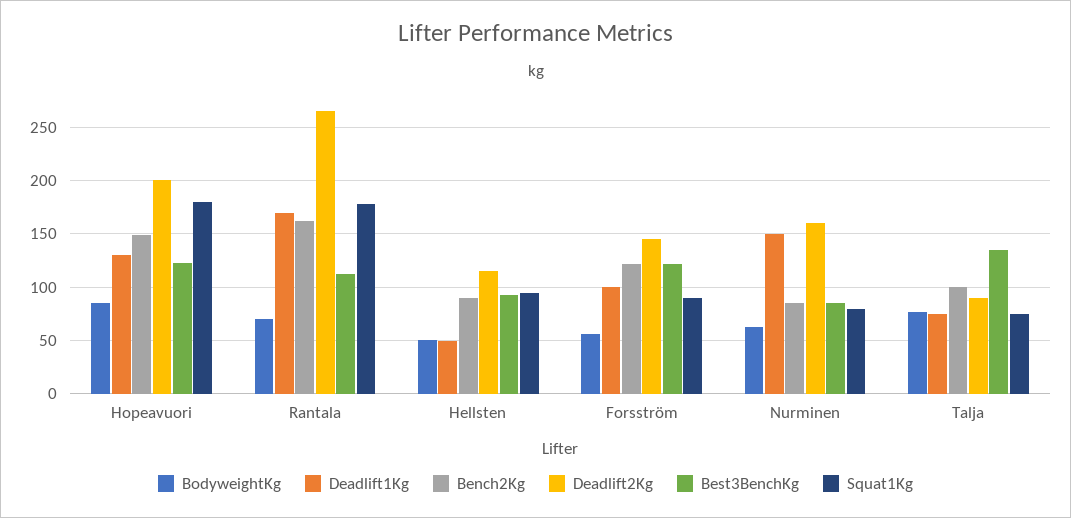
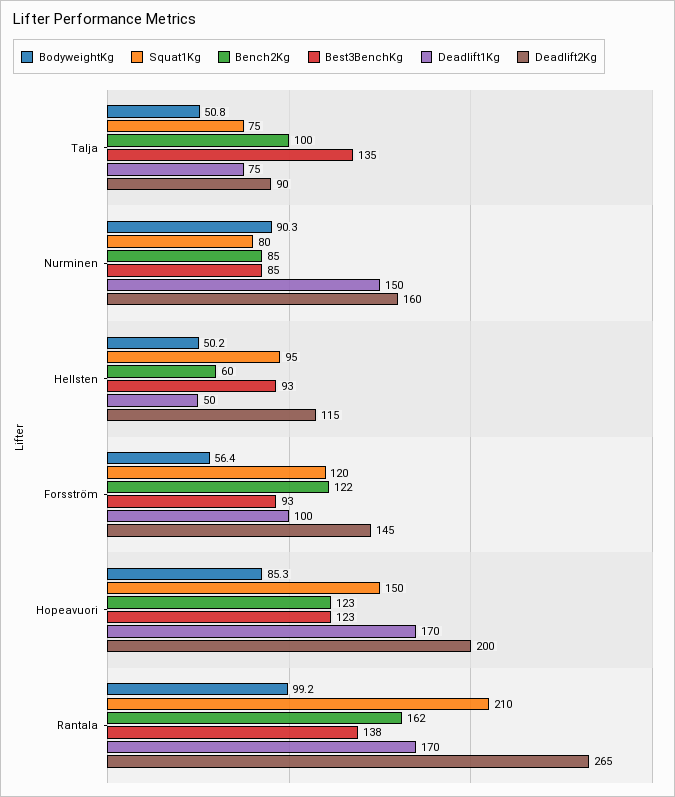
Deadlift1Kg, Hopeavuori: 130 -> 170
Bench2Kg, Hopeavuori: 150 -> 123
Squat1Kg, Hopeavuori: 180 -> 150
BodyweightKg, Rantala: 70 -> 99.2
Best3BenchKg, Rantala: 110 -> 138
Squat1Kg, Rantala: 180 -> 210
Bench2Kg, Hellsten: 90 -> 60
Best3BenchKg, Forsström: 120 -> 93
Squat1Kg, Forsström: 90 -> 120
BodyweightKg, Nurminen: 60 -> 90.3
BodyweightKg, Talja: 80 -> 50.8

